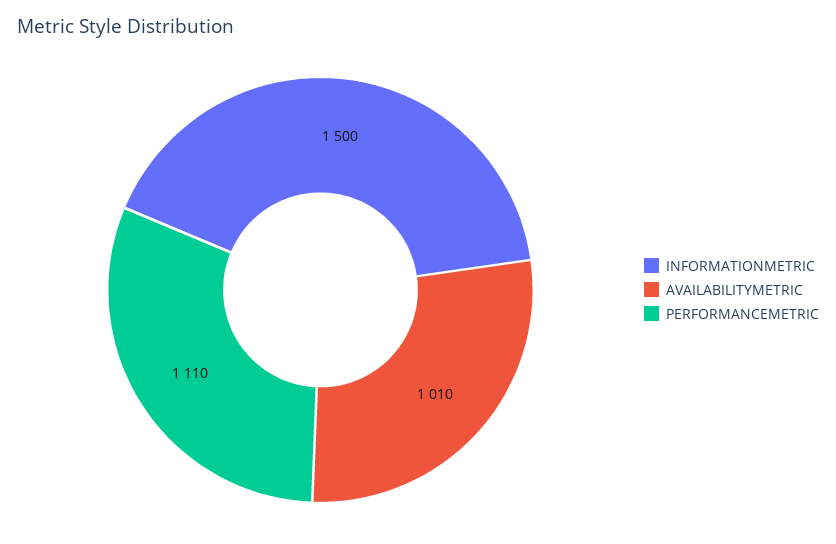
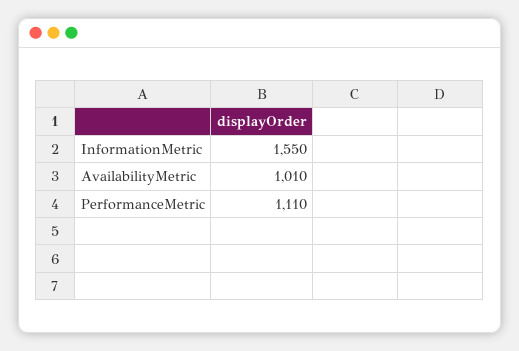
INFORMATIONMETRIC: 1500 -> 1550

